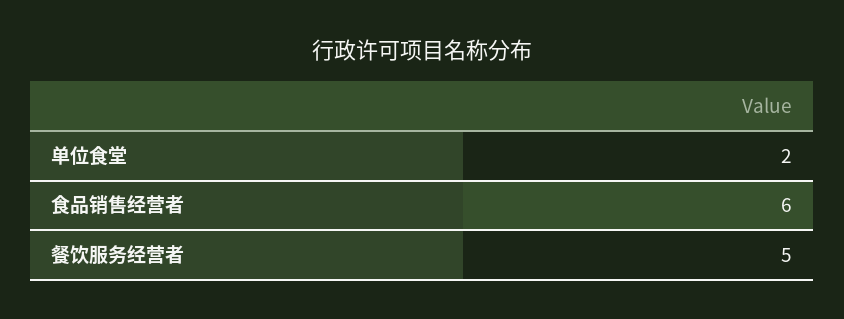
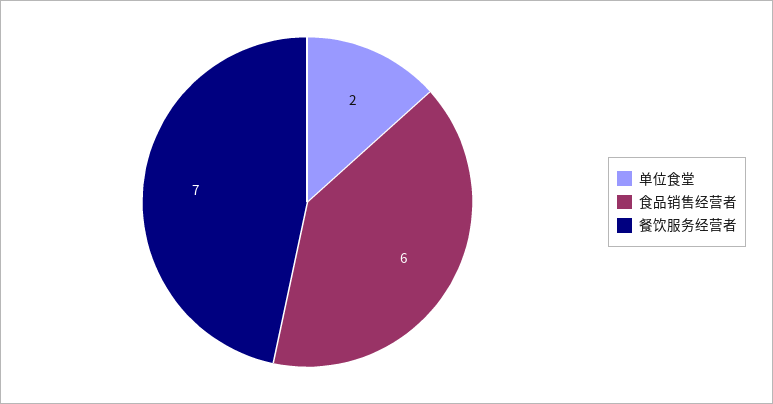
餐饮服务经营者: 5 -> 7

